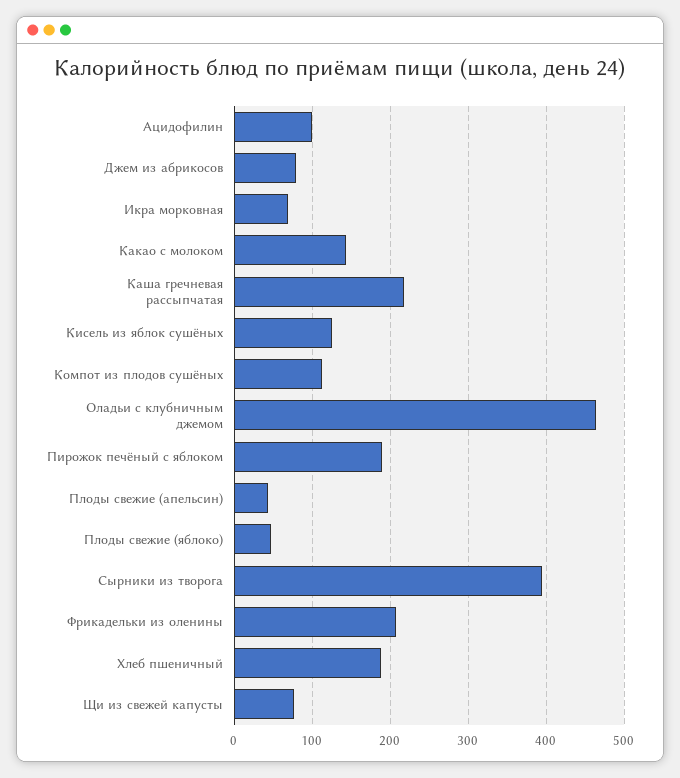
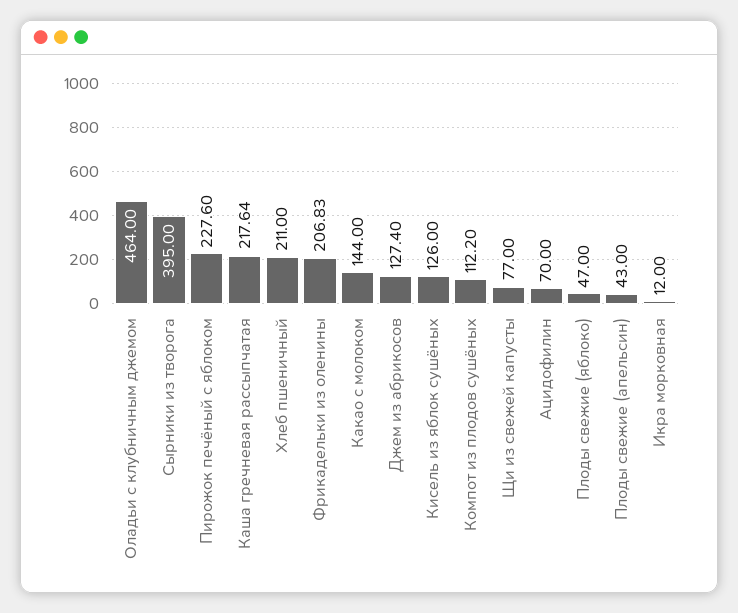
Ацидофилин: 100 -> 70
Джем из абрикосов: 80 -> 127.4
Икра морковная: 70 -> 12
Пирожок печёный с яблоком: 190 -> 227.6
Хлеб пшеничный: 190 -> 211

